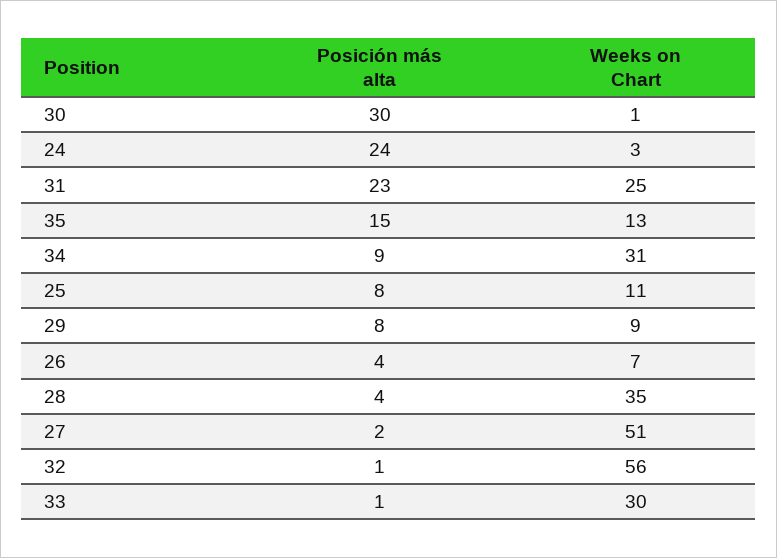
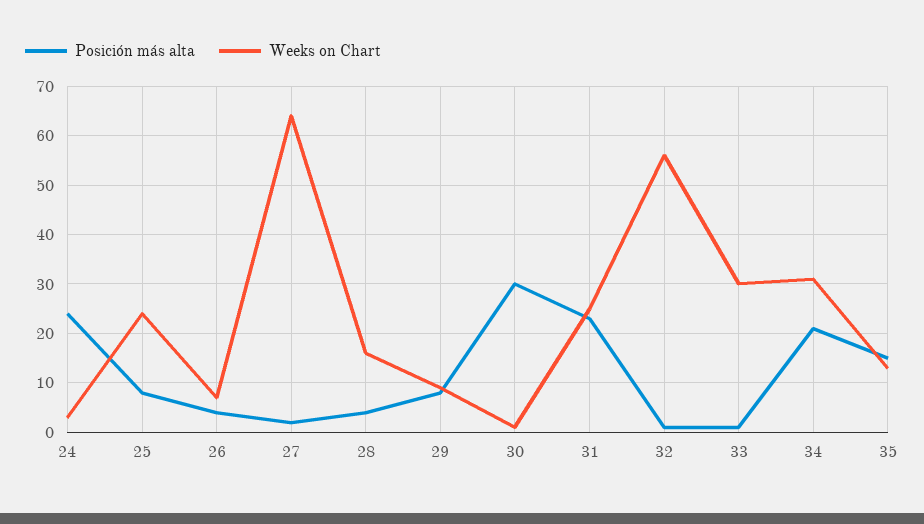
Posición más alta, 34: 9 -> 20
Weeks on Chart, 25: 11 -> 25
Weeks on Chart, 28: 35 -> 15
Weeks on Chart, 27: 51 -> 65

